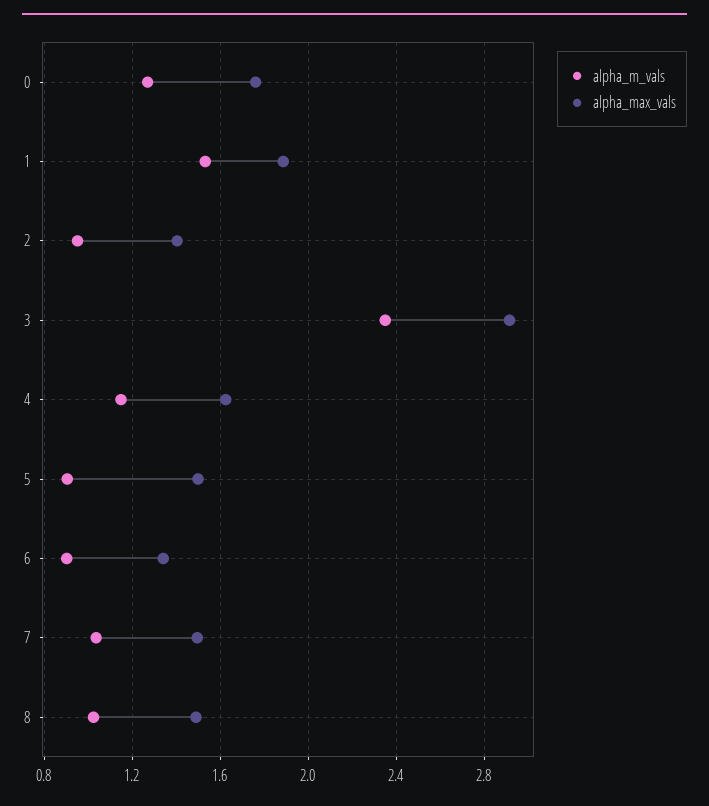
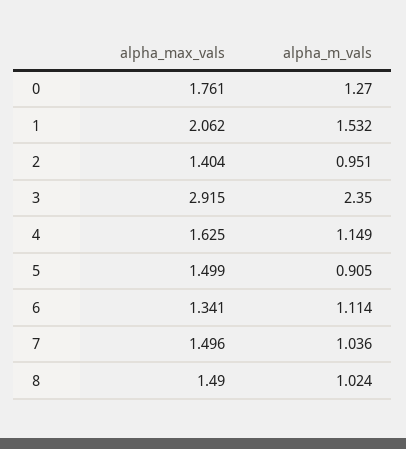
alpha_max_vals, 1: 1.9 -> 2.062
alpha_m_vals, 6: 0.9 -> 1.114

